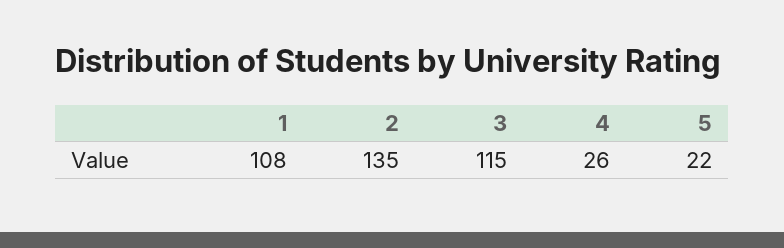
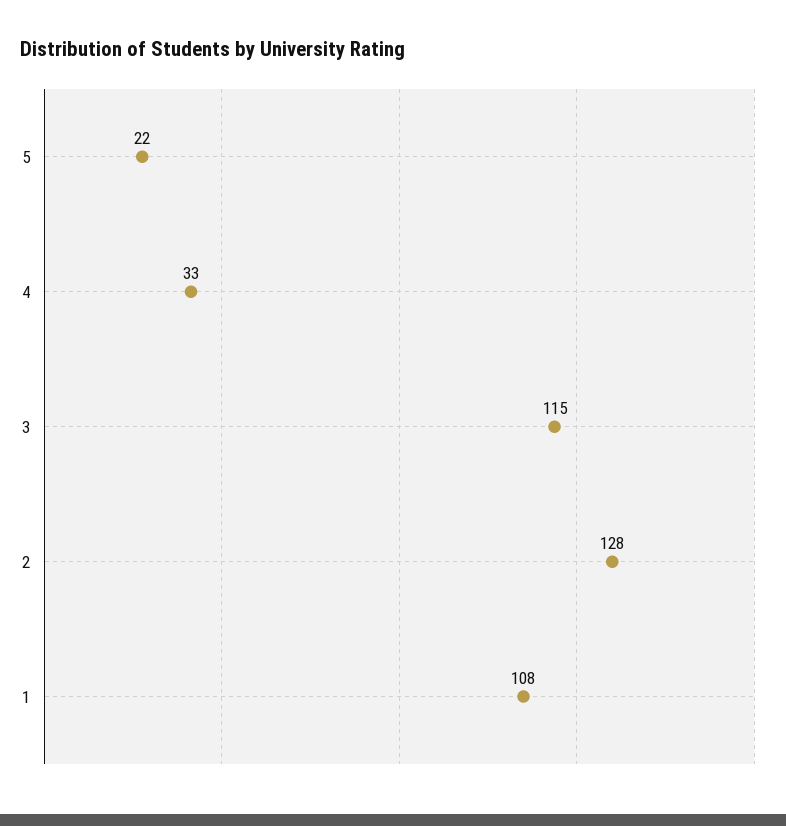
2: 135 -> 128
4: 26 -> 33

